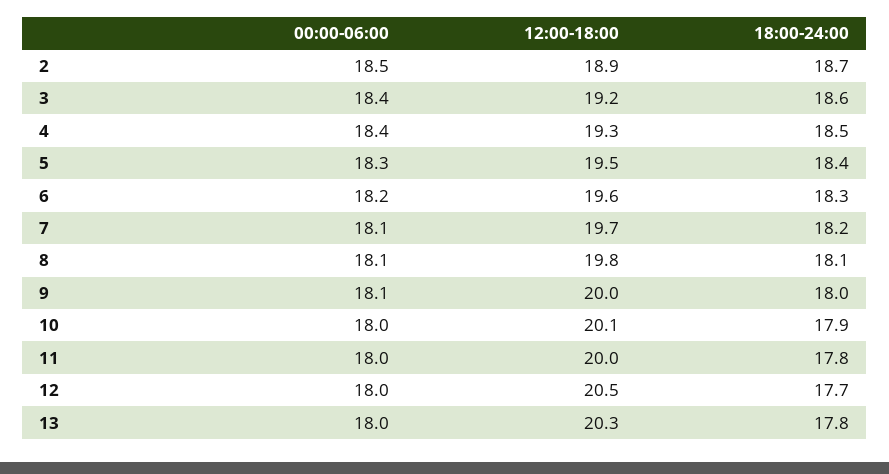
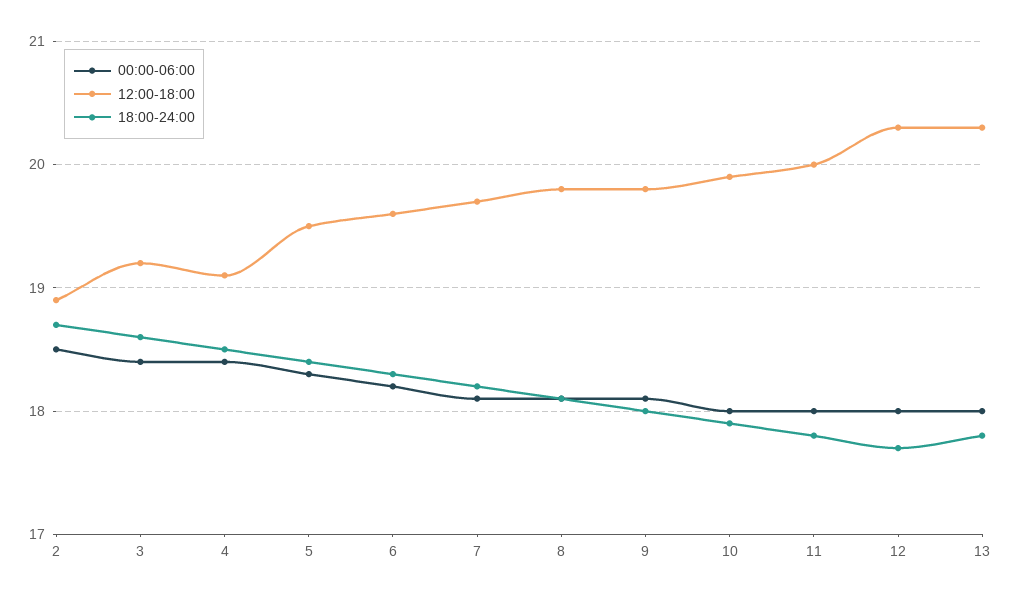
12:00-18:00, 4: 19.3 -> 19.1
12:00-18:00, 9: 20 -> 19.8
12:00-18:00, 10: 20.1 -> 19.9
12:00-18:00, 12: 20.5 -> 20.3

